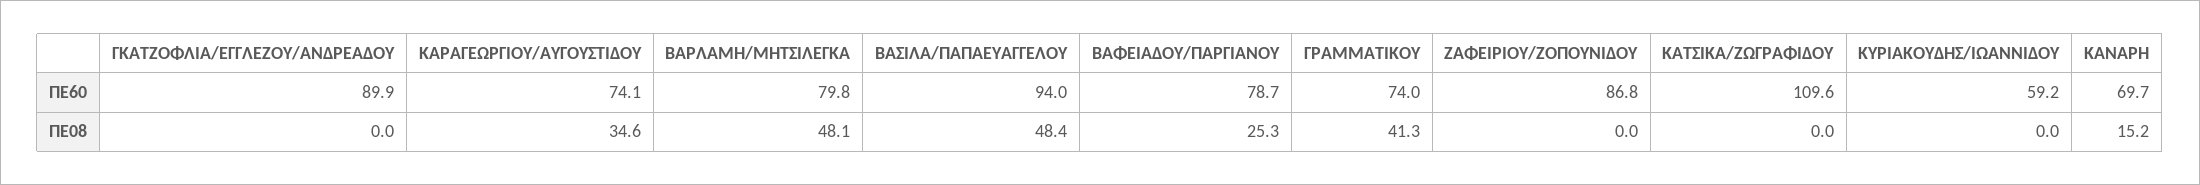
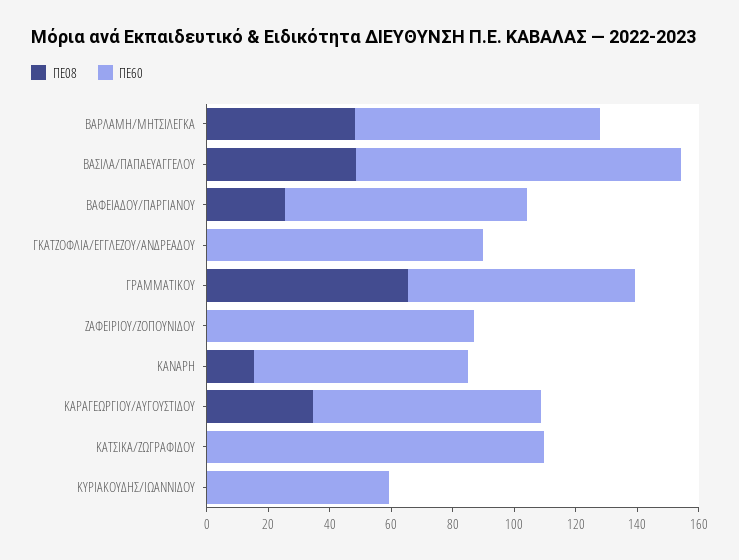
ΠΕ60, ΒΑΣΙΛΑ/ΠΑΠΑΕΥΑΓΓΕΛΟΥ: 94 -> 105
ΠΕ08, ΓΡΑΜΜΑΤΙΚΟΥ: 41.3 -> 65

